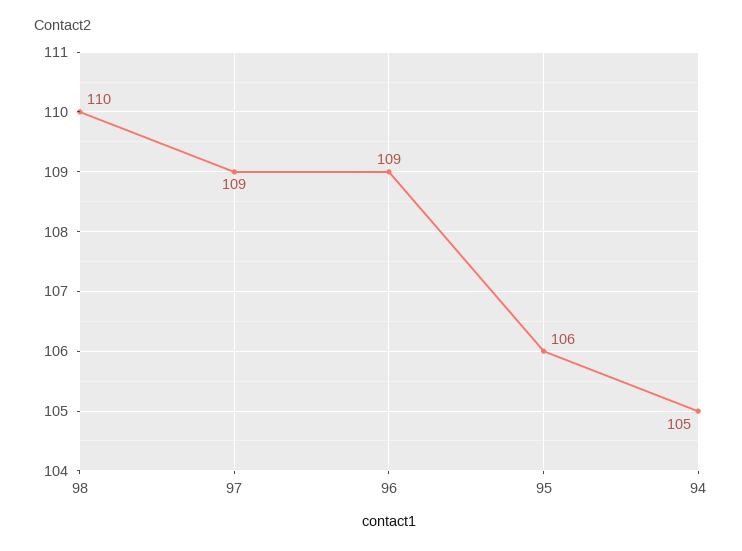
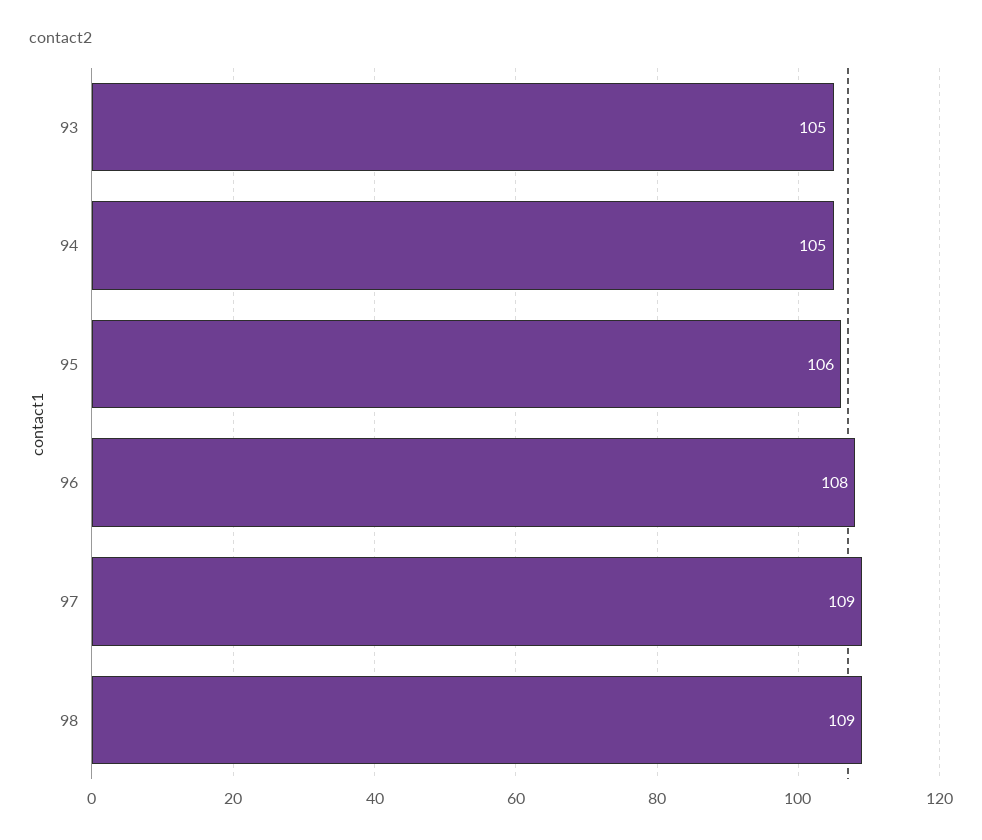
98: 110 -> 109
96: 109 -> 108
93: none -> 105

